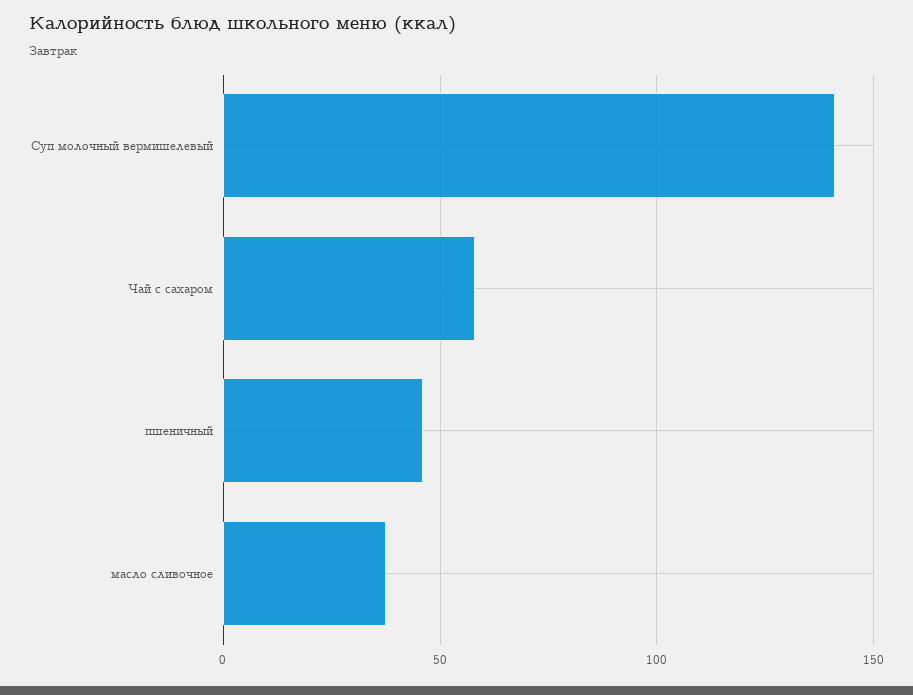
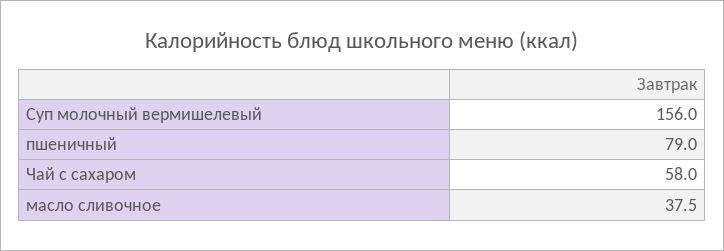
Суп молочный вермишелевый: 140 -> 156
пшеничный: 45 -> 79

